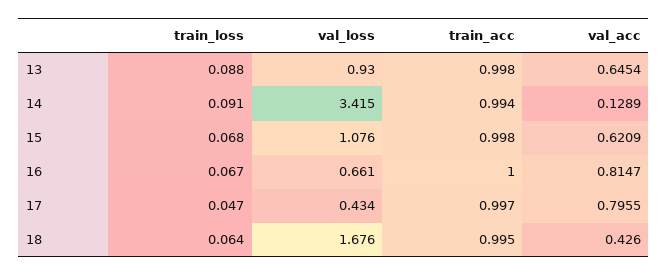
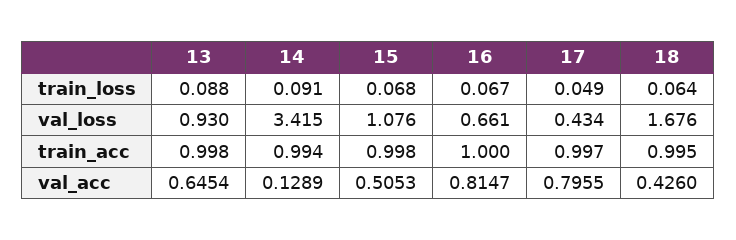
val_acc, 15: 0.6209 -> 0.5053
train_loss, 17: 0.047 -> 0.049

